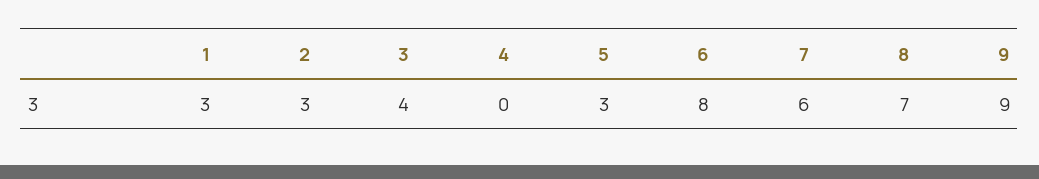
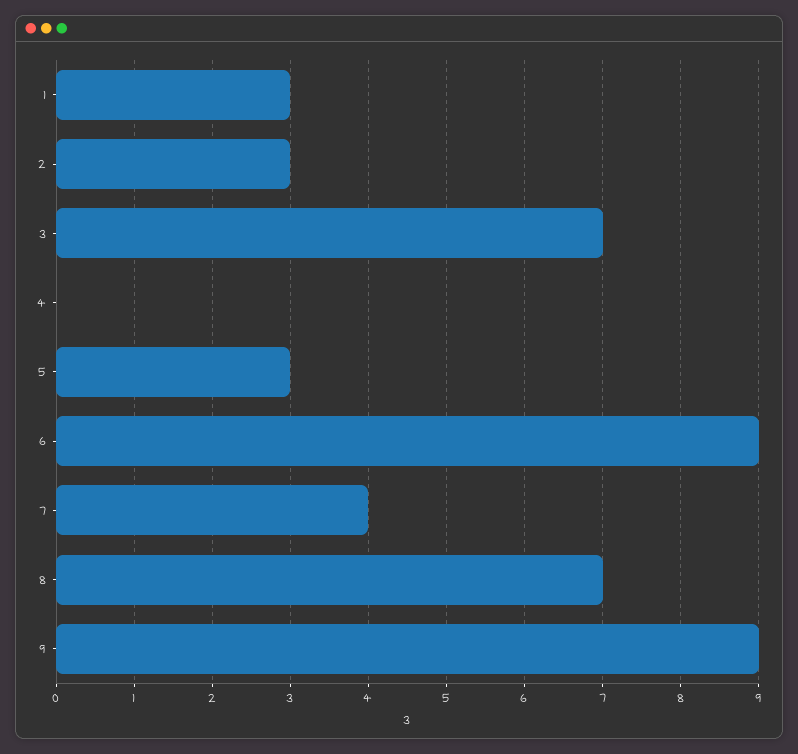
3: 4 -> 7
6: 8 -> 9
7: 6 -> 4

